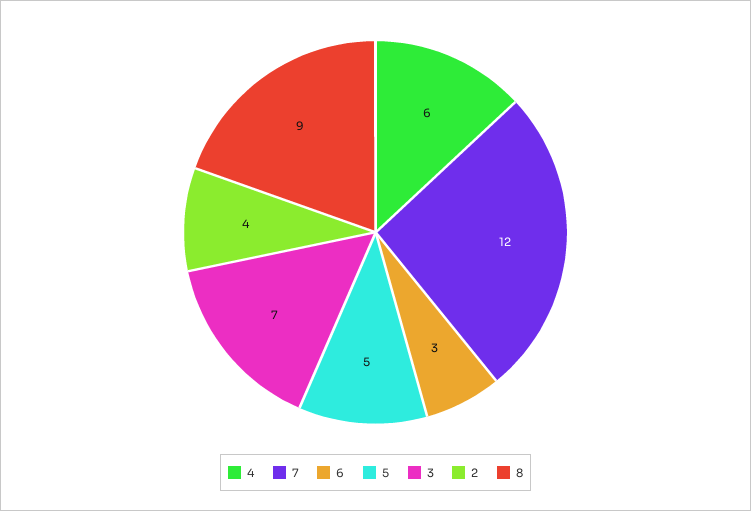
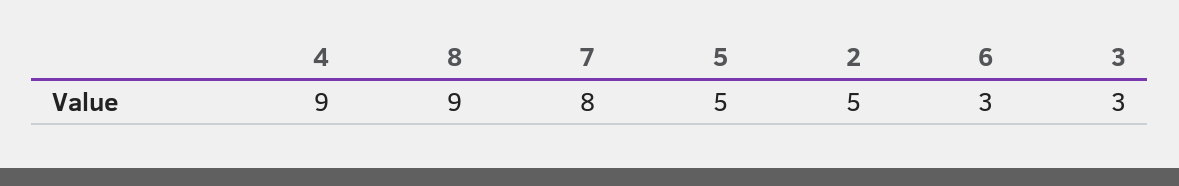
4: 6 -> 9
7: 12 -> 8
3: 7 -> 3
2: 4 -> 5

